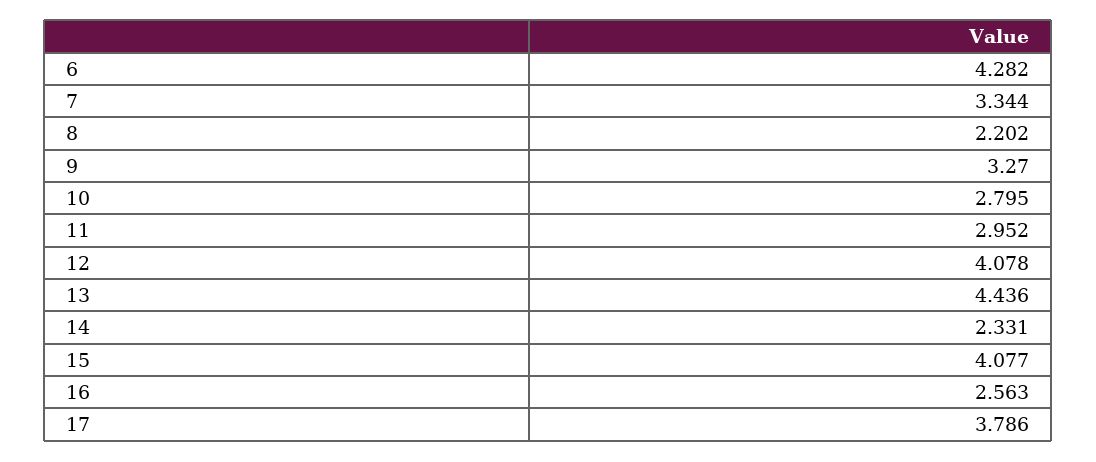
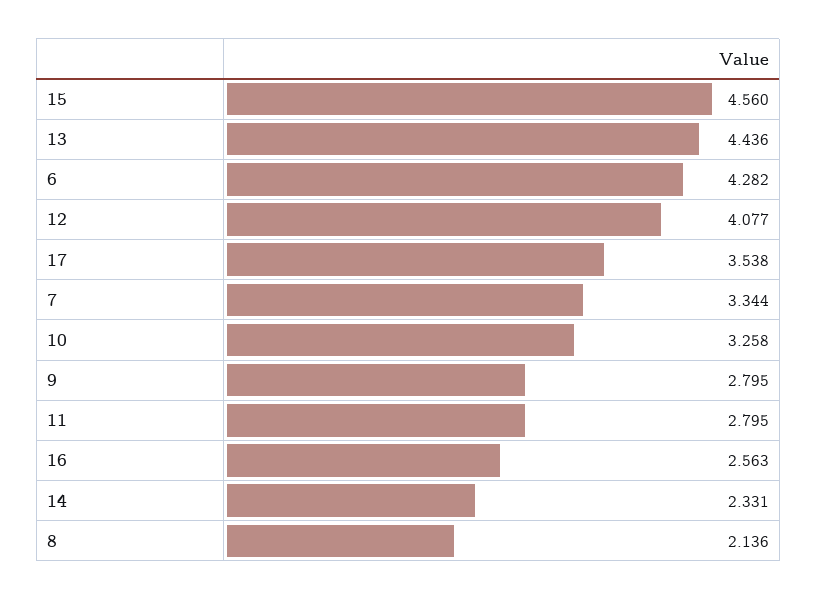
8: 2.202 -> 2.136
9: 3.27 -> 2.795
10: 2.795 -> 3.258
11: 2.952 -> 2.795
12: 4.078 -> 4.077
15: 4.077 -> 4.56
17: 3.786 -> 3.538

